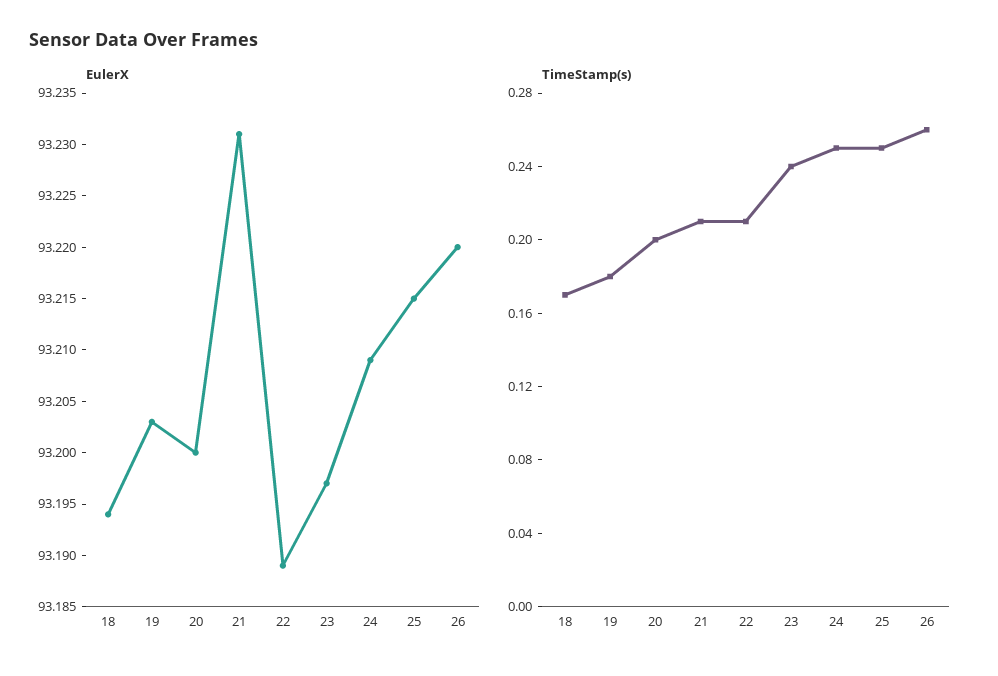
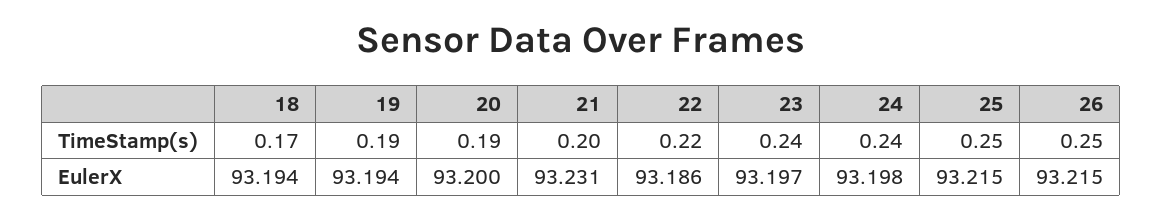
EulerX, 19: 93.203 -> 93.194
EulerX, 22: 93.189 -> 93.186
EulerX, 24: 93.209 -> 93.198
EulerX, 26: 93.22 -> 93.215
TimeStamp(s), 19: 0.18 -> 0.19
TimeStamp(s), 20: 0.2 -> 0.19
TimeStamp(s), 21: 0.21 -> 0.2
TimeStamp(s), 22: 0.21 -> 0.22
TimeStamp(s), 24: 0.25 -> 0.24
TimeStamp(s), 26: 0.26 -> 0.25

